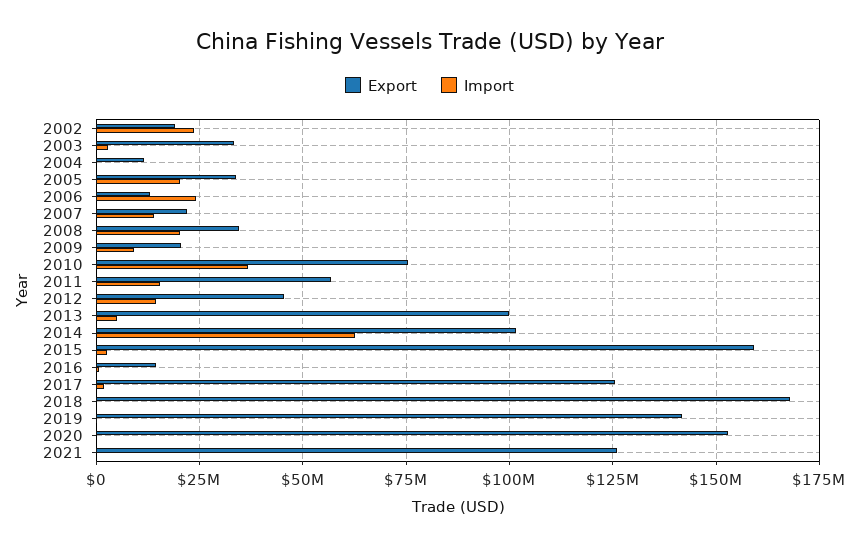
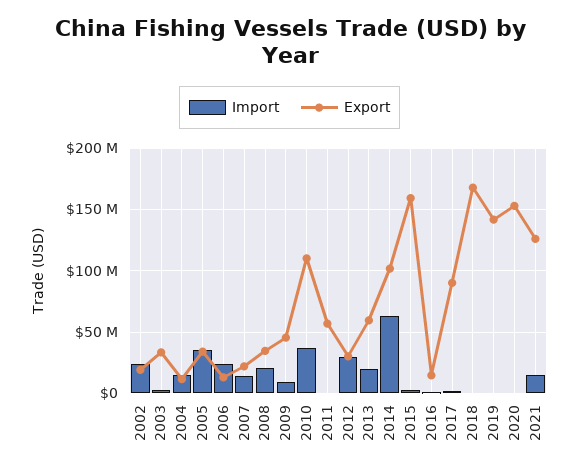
Import, 2004: 0 -> 15000000
Import, 2005: 20000000 -> 35000000
Export, 2009: 20000000 -> 45000000
Export, 2010: 75000000 -> 110000000
Import, 2011: 15000000 -> 0
Export, 2012: 45000000 -> 30000000
Import, 2012: 15000000 -> 30000000
Export, 2013: 100000000 -> 60000000
Import, 2013: 5000000 -> 20000000
Export, 2017: 125000000 -> 90000000
Import, 2021: 0 -> 15000000

